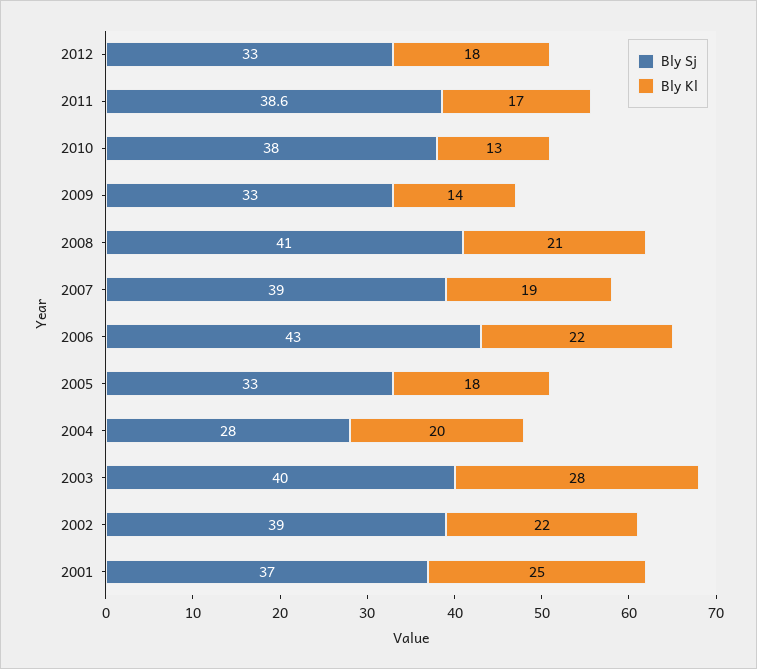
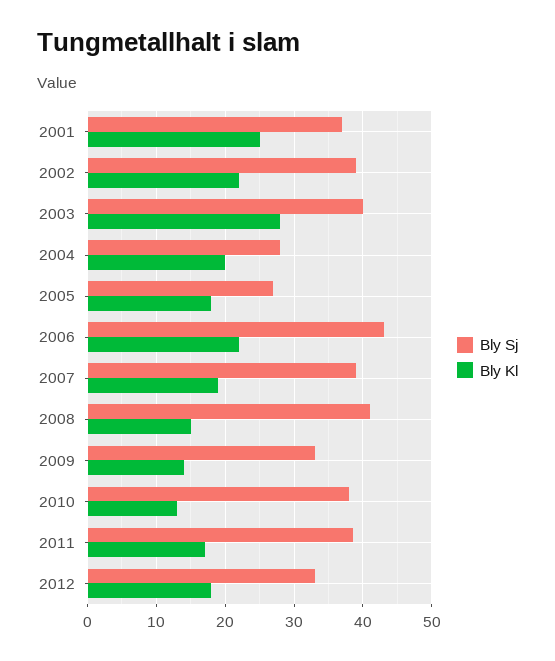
Bly Kl, 2008: 21 -> 15
Bly Sj, 2005: 33 -> 27

